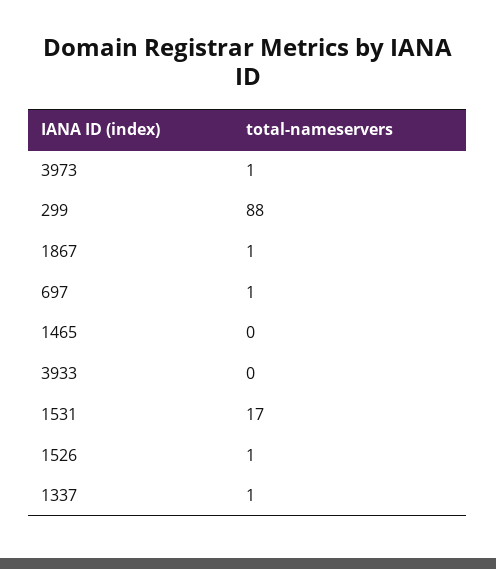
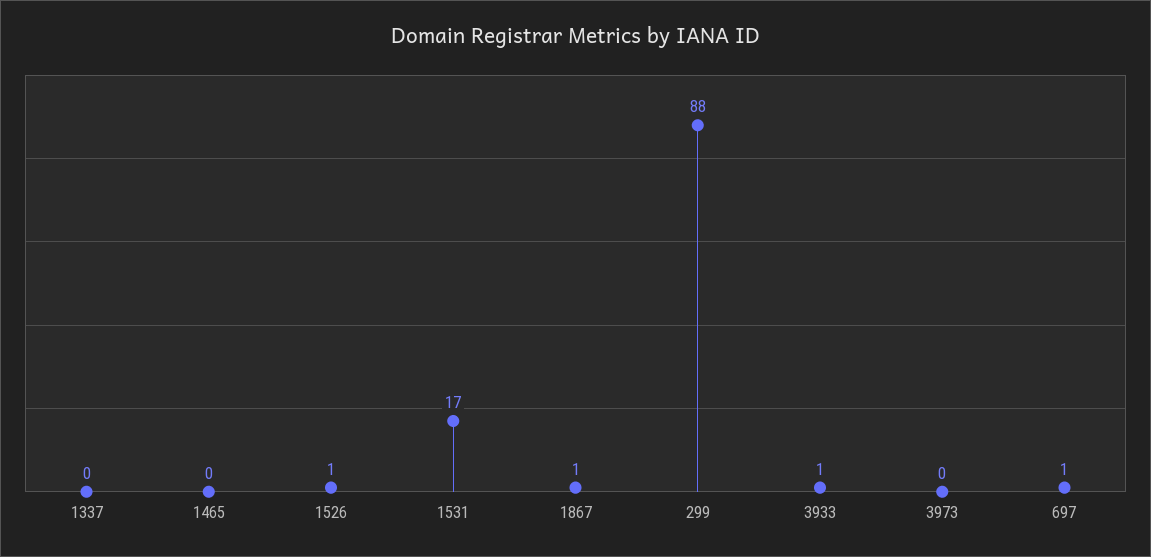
3973: 1 -> 0
3933: 0 -> 1
1337: 1 -> 0

